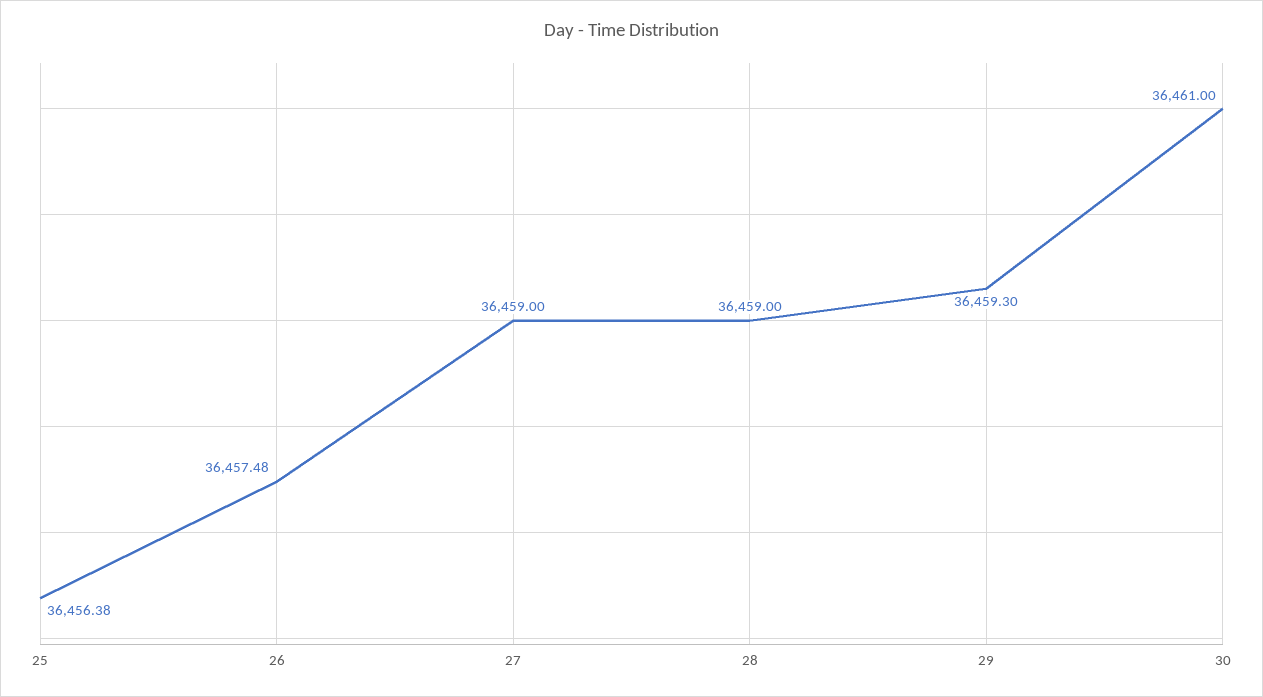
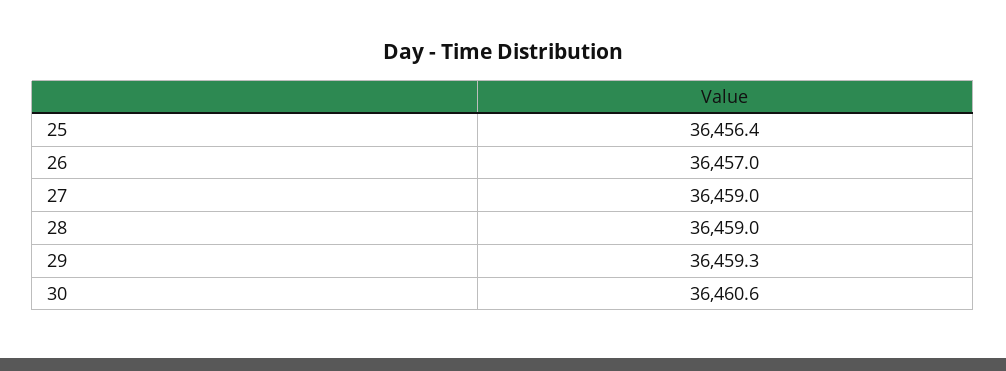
26: 36457.48 -> 36457
30: 36461 -> 36460.6

